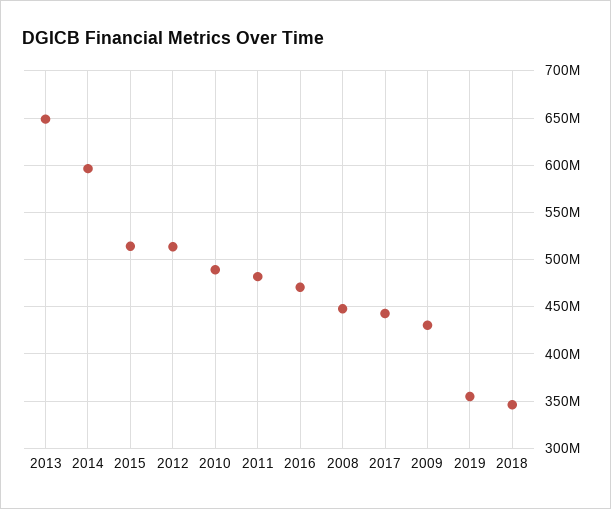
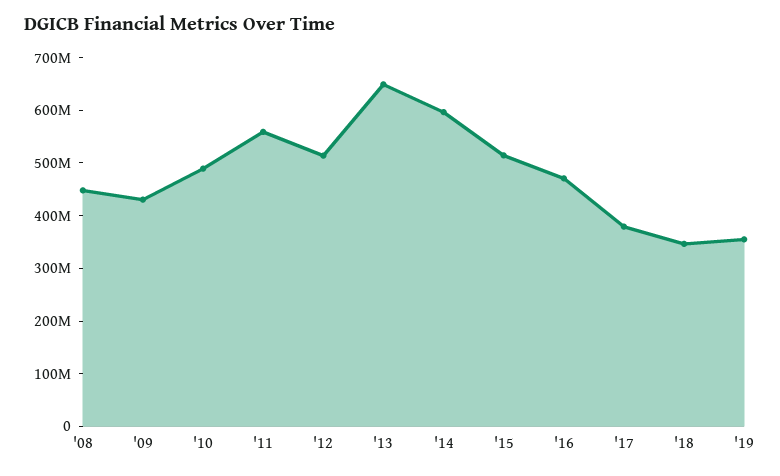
2011: 480000000 -> 560000000
2017: 440000000 -> 380000000

